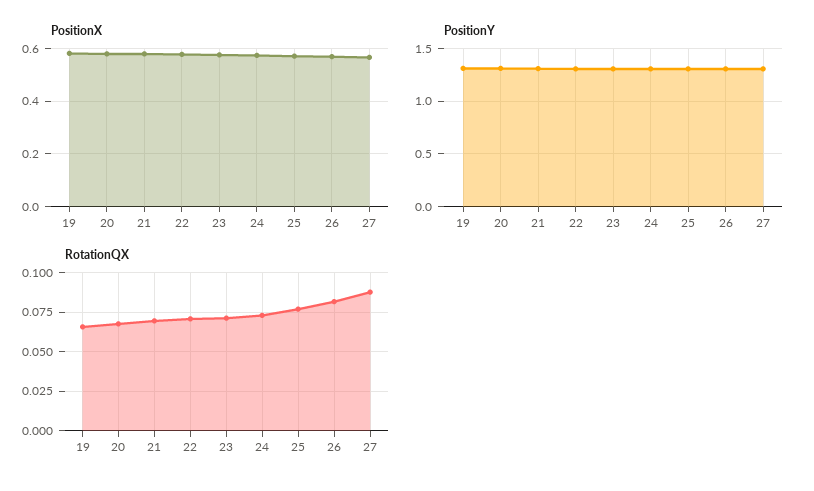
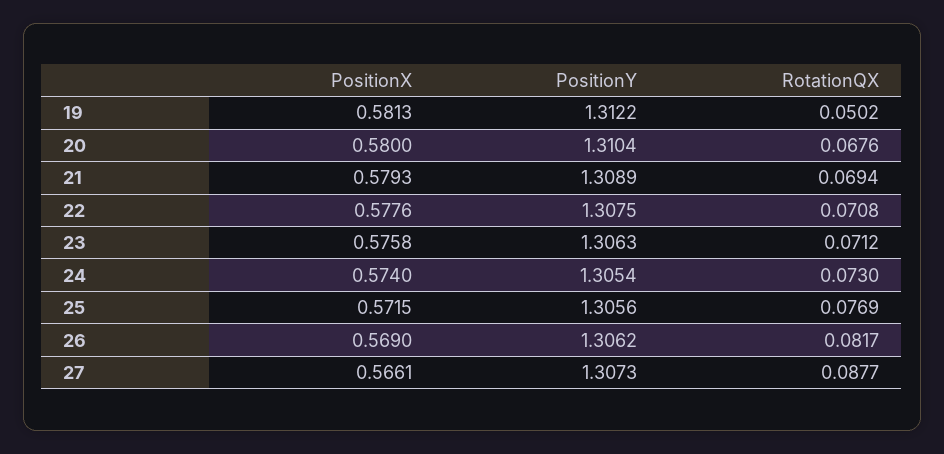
RotationQX, 19: 0.065 -> 0.0502

